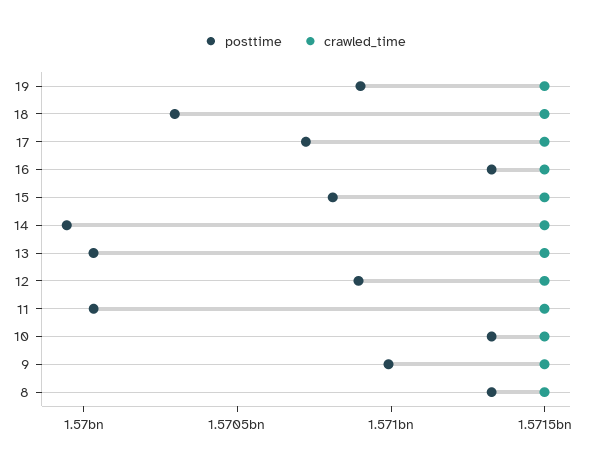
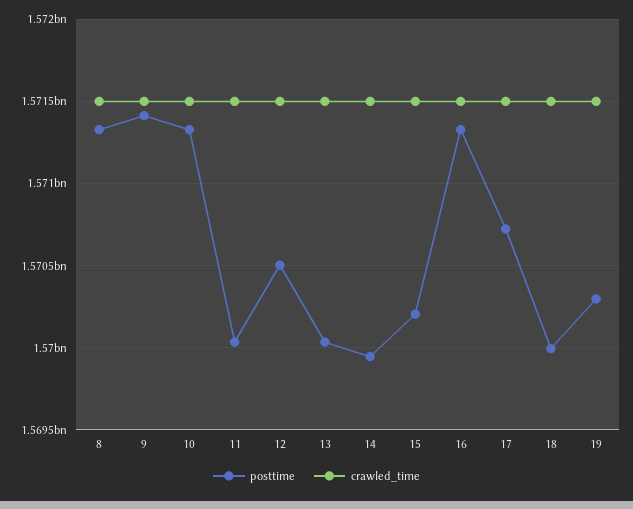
posttime, 19: 1570900000 -> 1570300000
posttime, 18: 1570300000 -> 1570000000
posttime, 15: 1570800000 -> 1570200000
posttime, 12: 1570900000 -> 1570500000
posttime, 9: 1571000000 -> 1571400000

